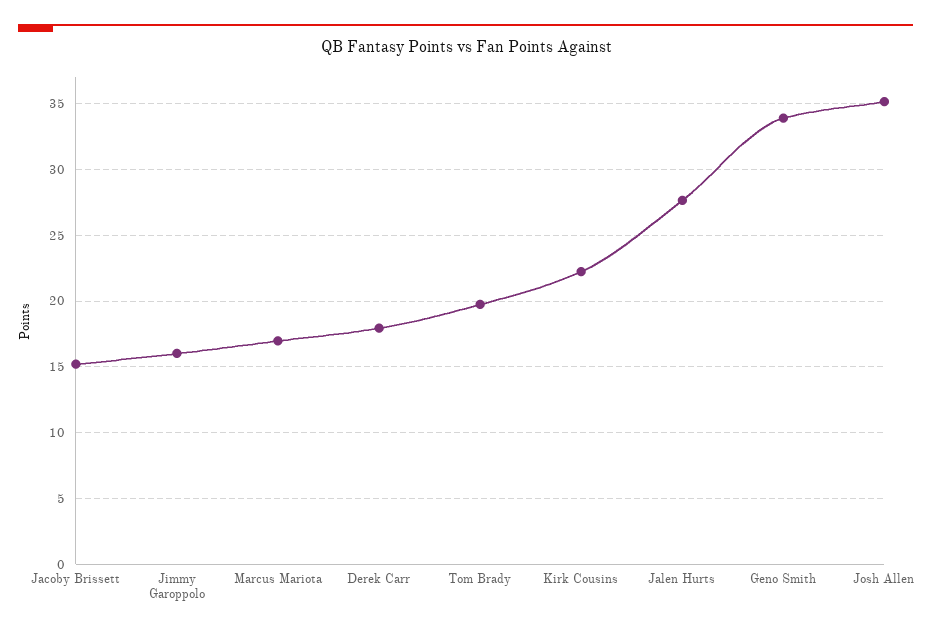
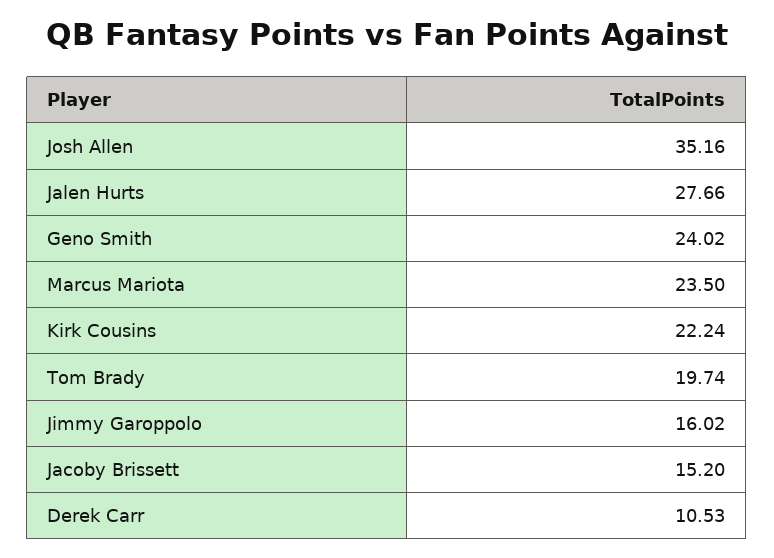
Marcus Mariota: 17 -> 23.5
Derek Carr: 18 -> 10.53
Geno Smith: 34 -> 24.02

